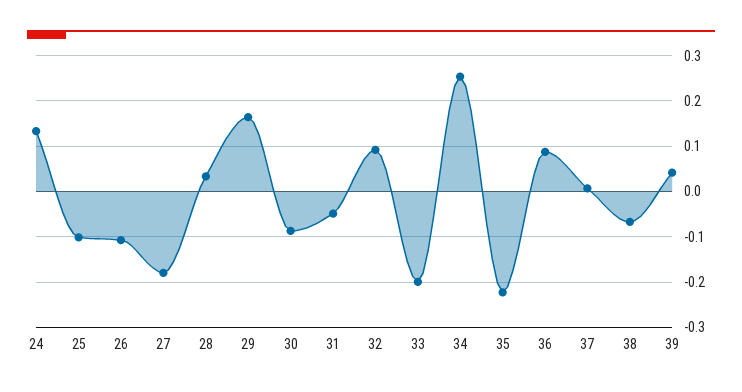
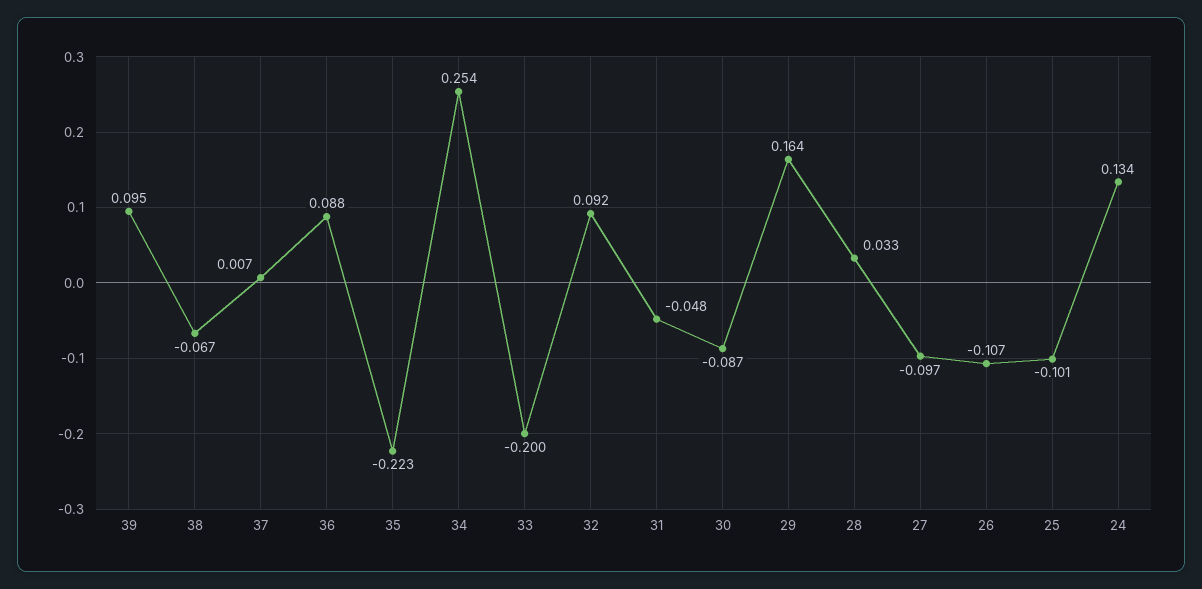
27: -0.18 -> -0.097
39: 0.04 -> 0.095

